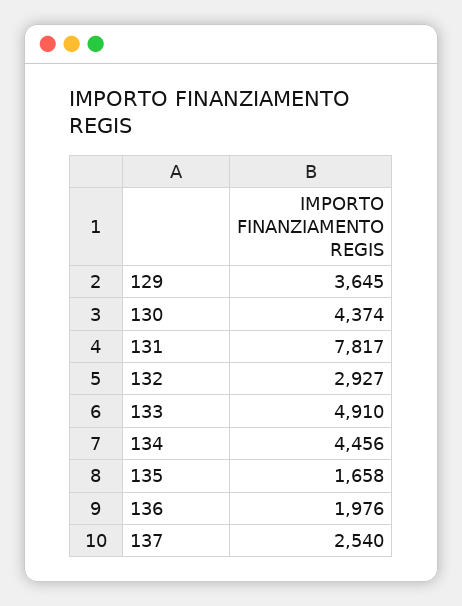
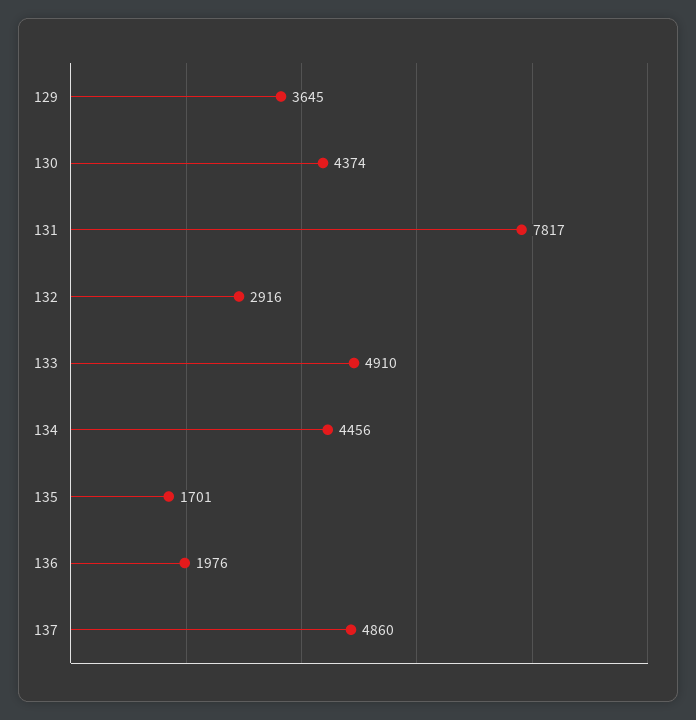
132: 2927 -> 2916
135: 1658 -> 1701
137: 2540 -> 4860

